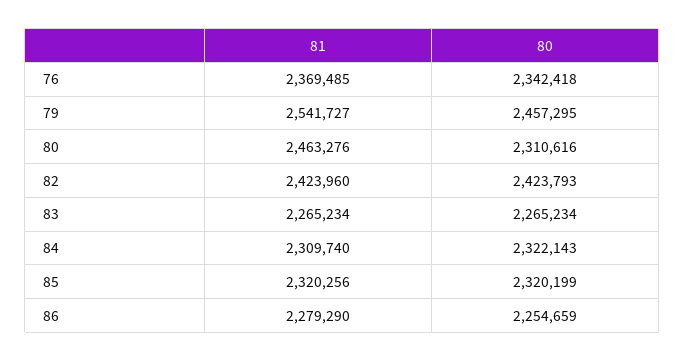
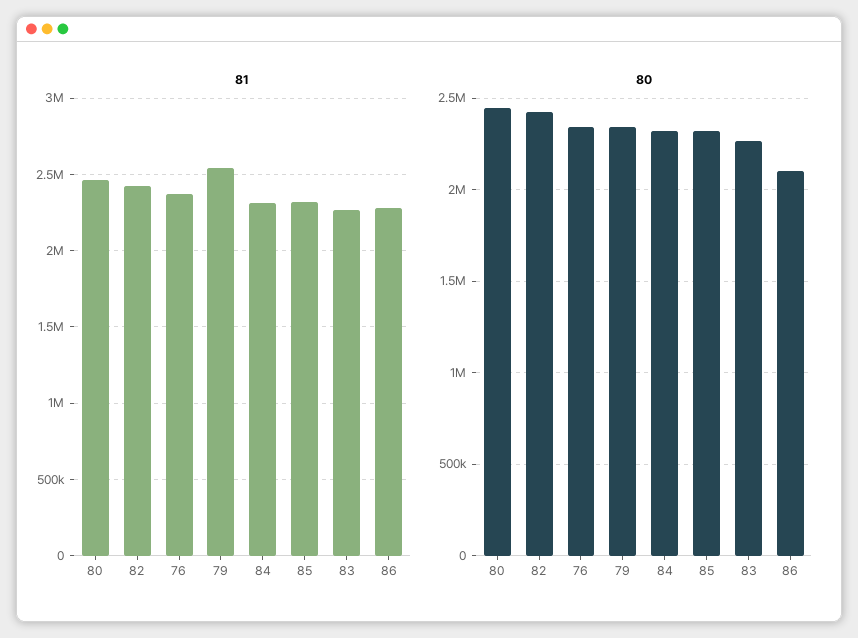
80, 79: 2457295 -> 2350000
80, 80: 2310616 -> 2450000
80, 86: 2254659 -> 2100000

